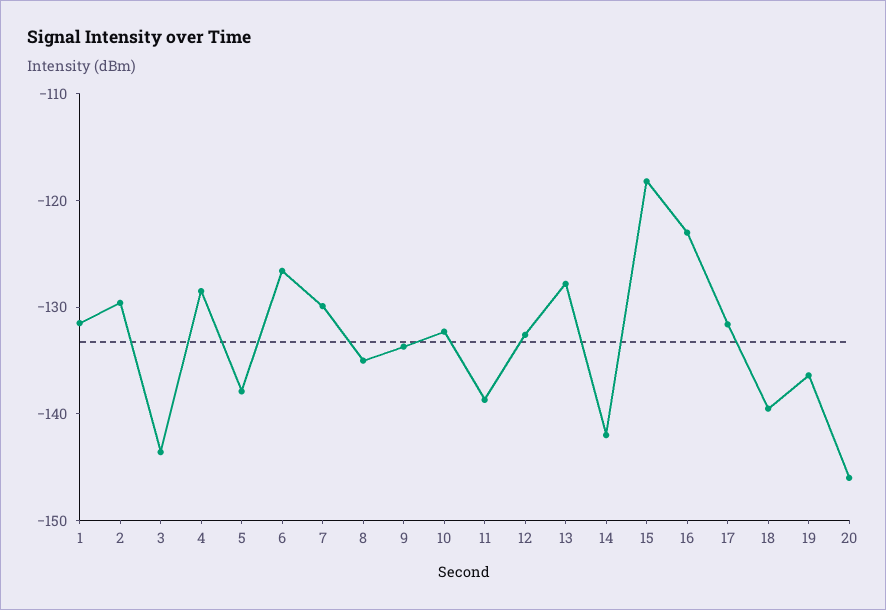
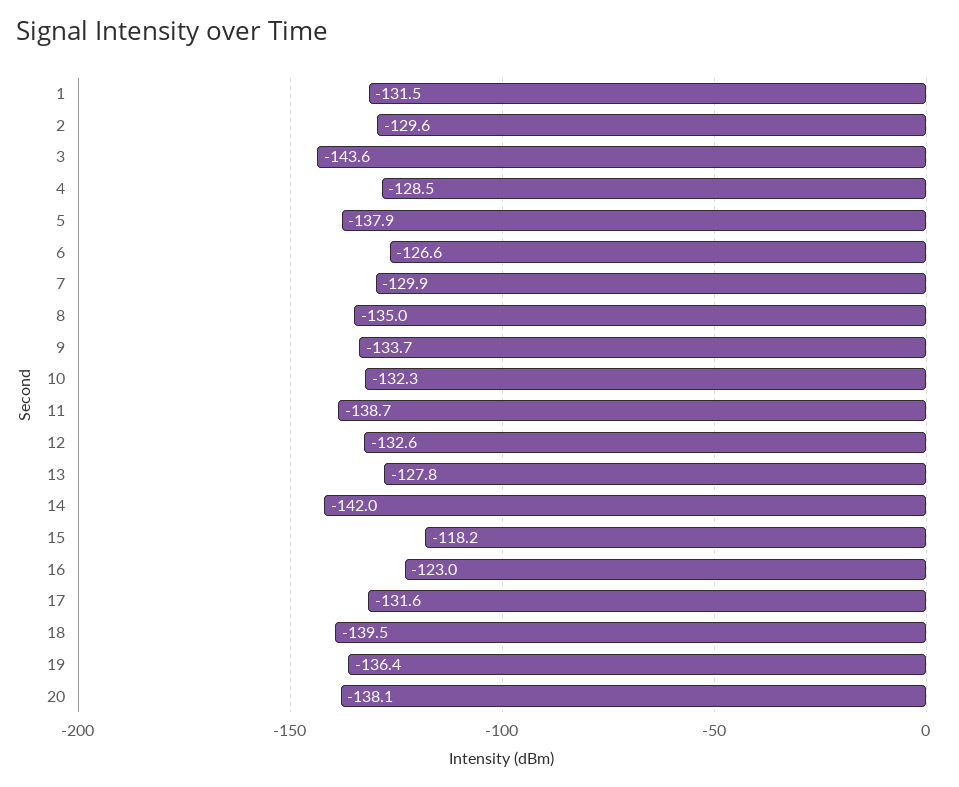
20: -146 -> -138.1

